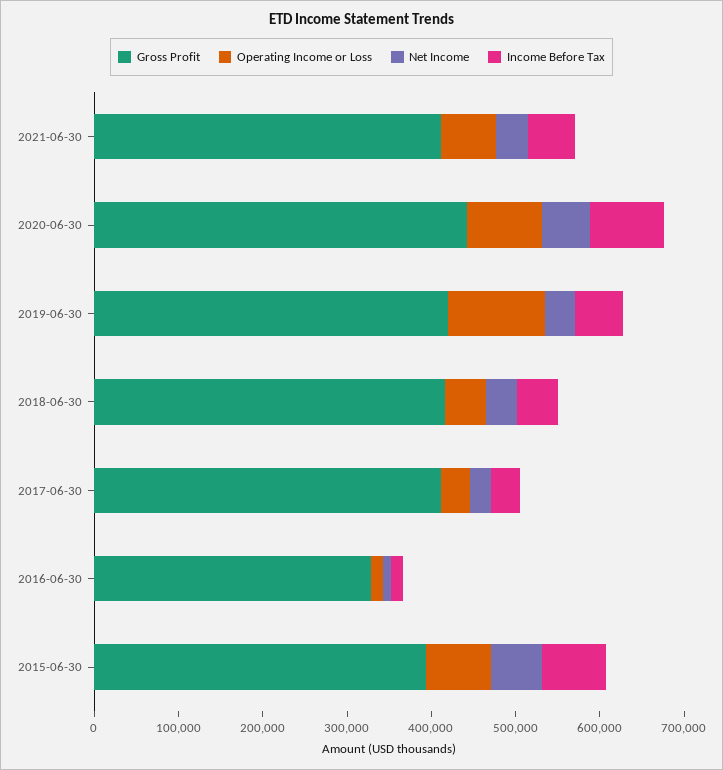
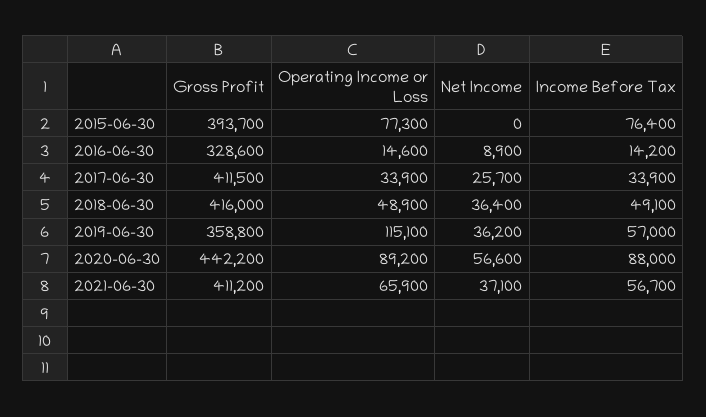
Gross Profit, 2019-06-30: 420000 -> 358800
Net Income, 2015-06-30: 60000 -> 0

